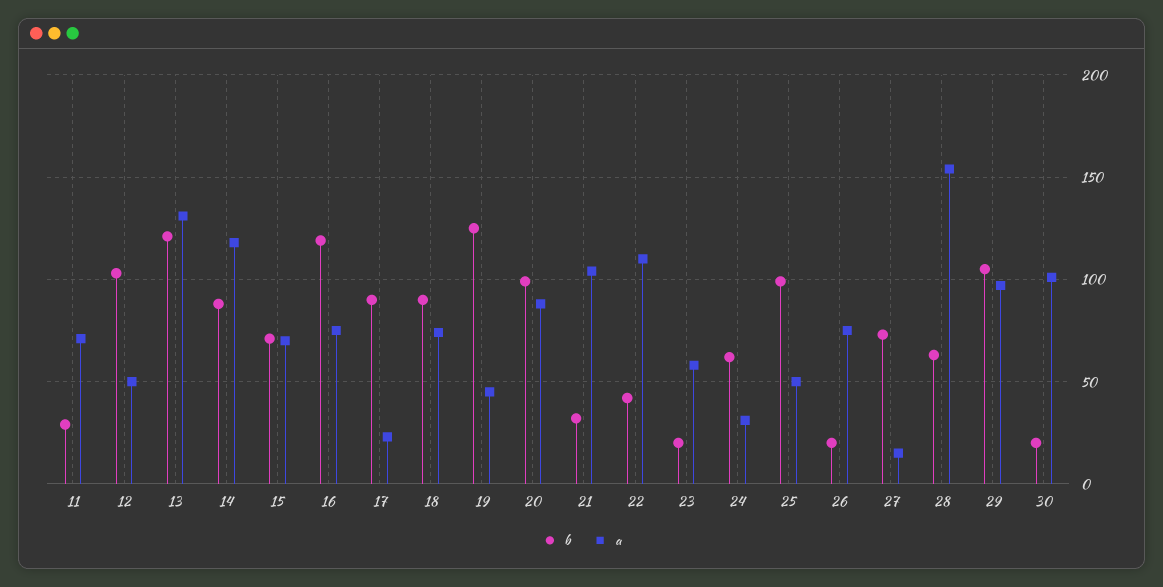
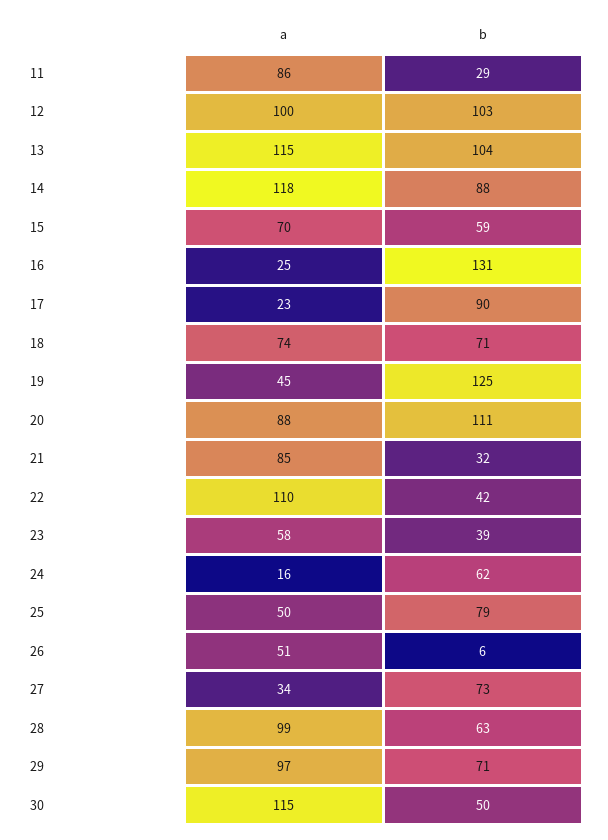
a, 11: 70 -> 86
a, 12: 50 -> 100
b, 13: 120 -> 104
a, 13: 130 -> 115
b, 15: 70 -> 59
b, 16: 120 -> 131
a, 16: 75 -> 25
b, 18: 90 -> 71
b, 20: 100 -> 111
a, 21: 105 -> 85
b, 23: 20 -> 39
a, 24: 30 -> 16
b, 25: 100 -> 79
b, 26: 20 -> 6
a, 26: 75 -> 51
a, 27: 15 -> 34
a, 28: 155 -> 99
b, 29: 105 -> 71
b, 30: 20 -> 50
a, 30: 100 -> 115

